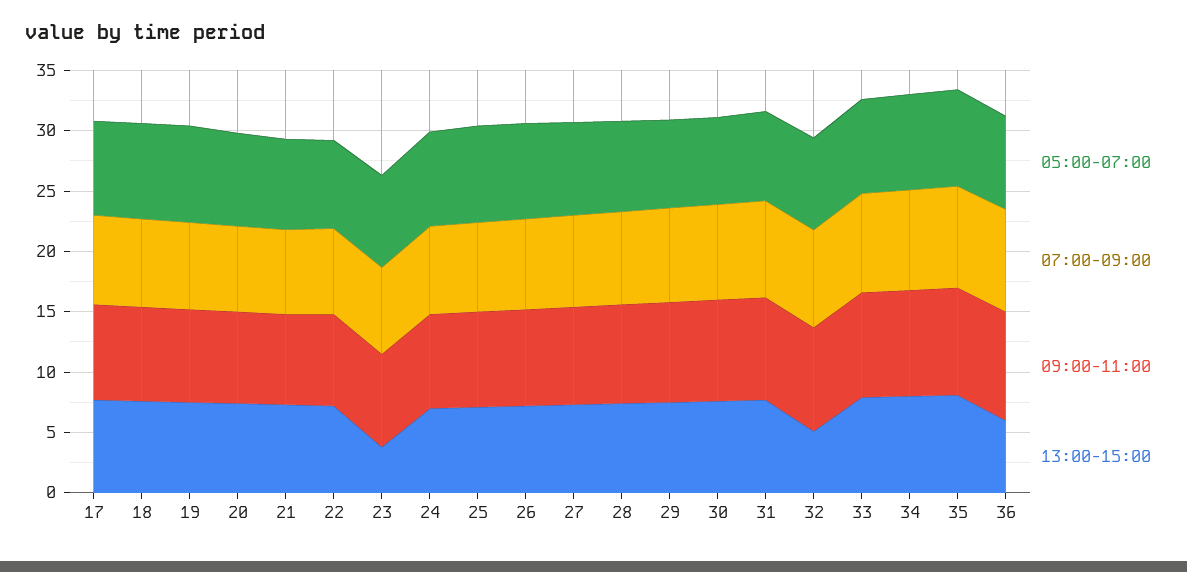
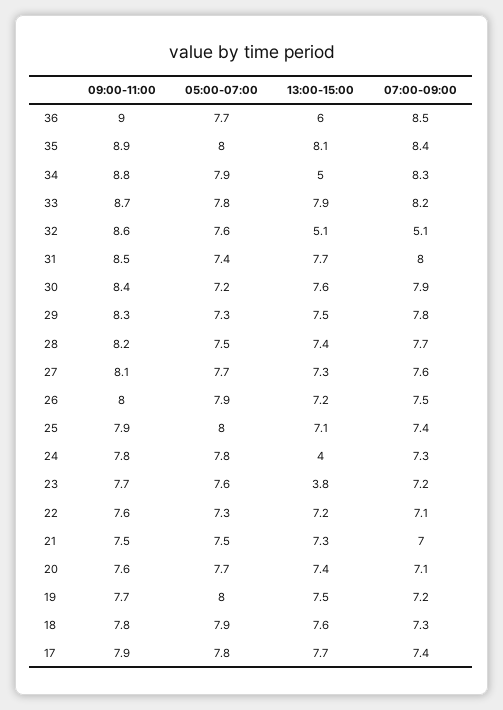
13:00-15:00, 24: 7 -> 4
07:00-09:00, 32: 8 -> 5.1
13:00-15:00, 34: 8 -> 5

